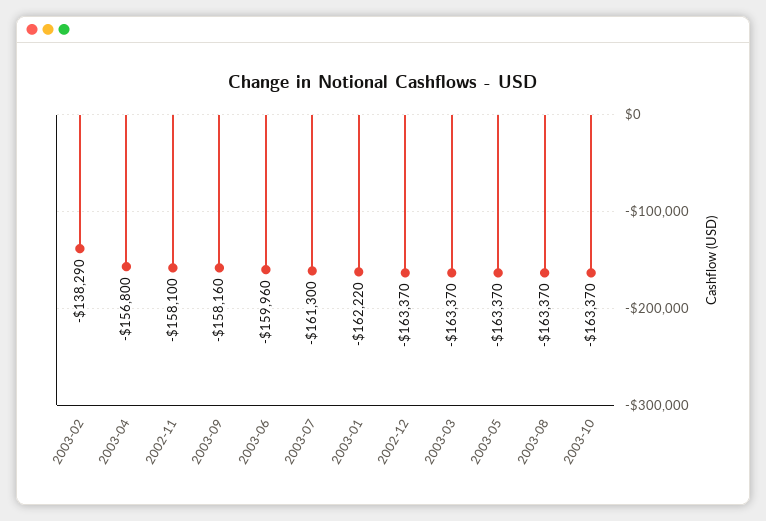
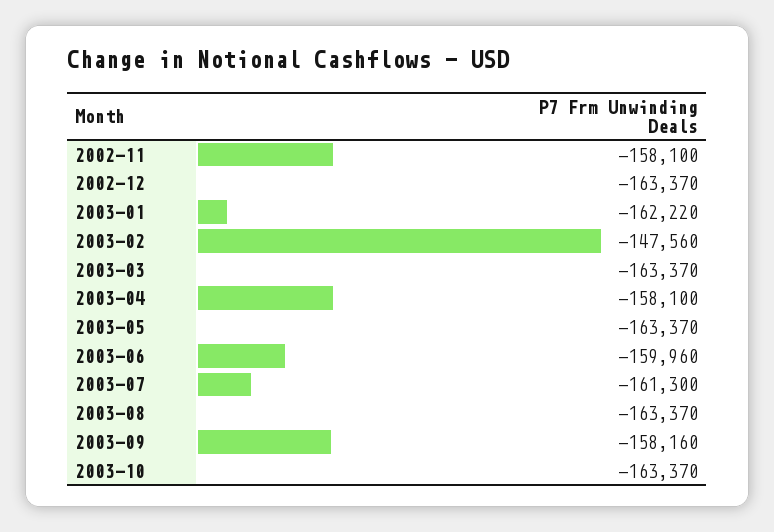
2003-02: -138290 -> -147560
2003-04: -156800 -> -158100

